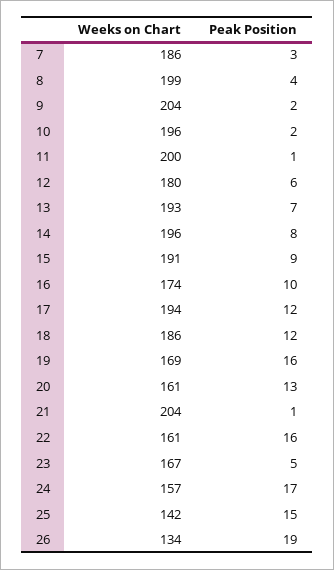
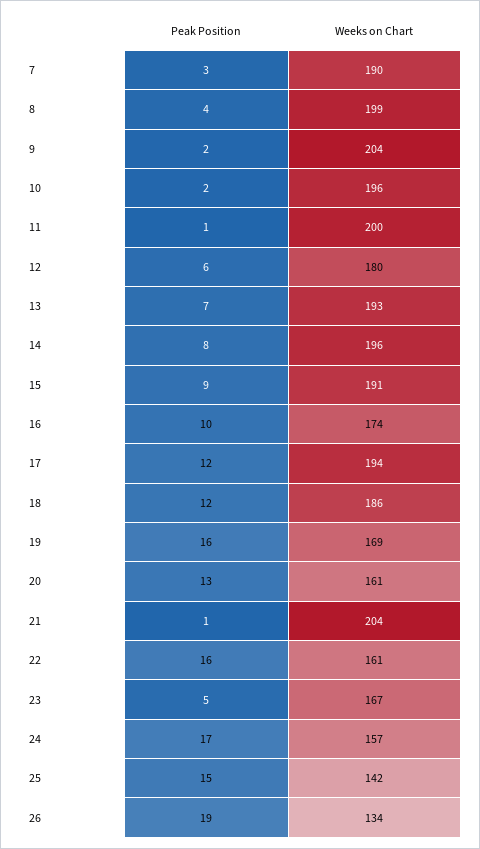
Weeks on Chart, 7: 186 -> 190

